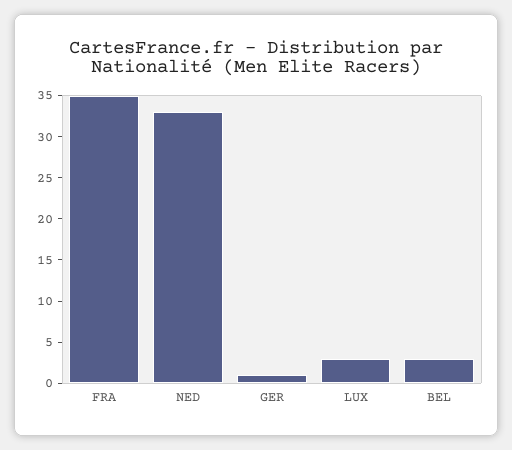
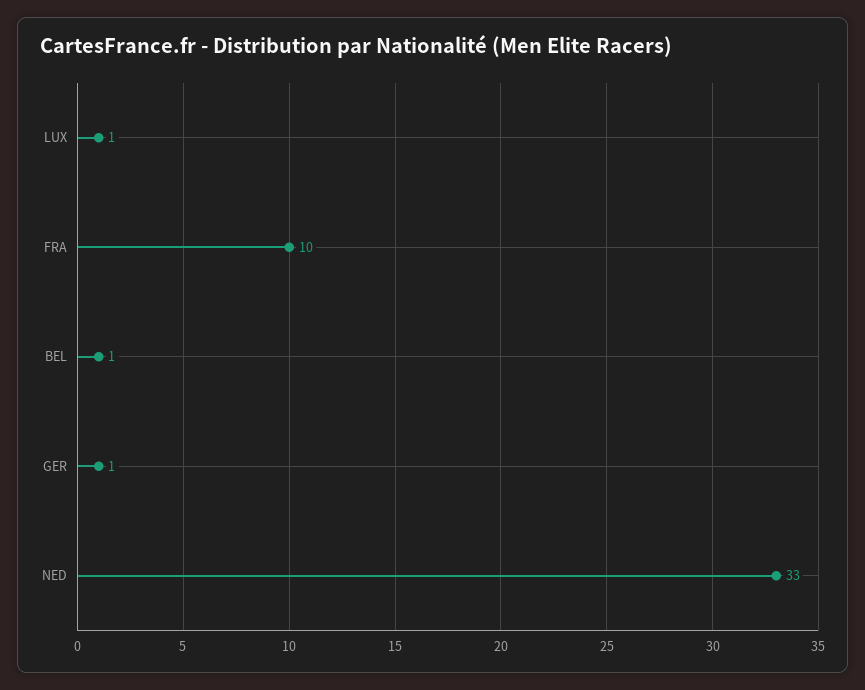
FRA: 35 -> 10
LUX: 3 -> 1
BEL: 3 -> 1

